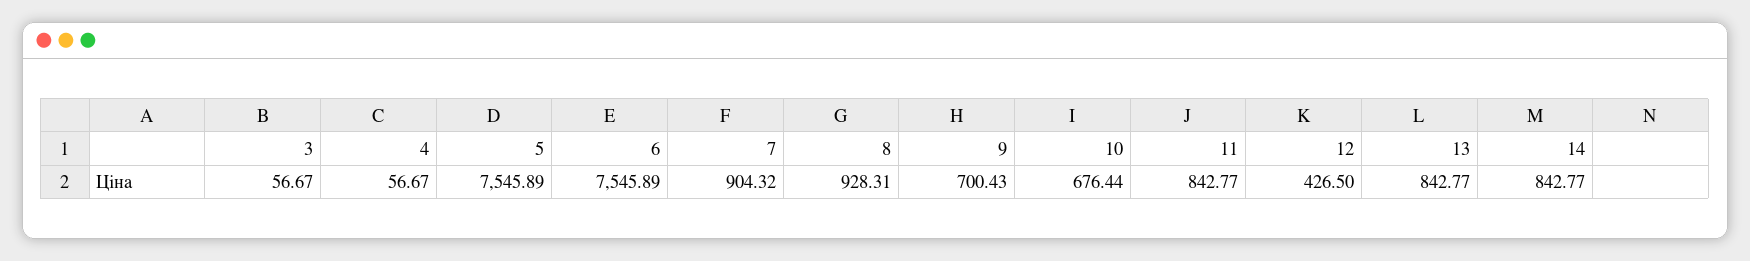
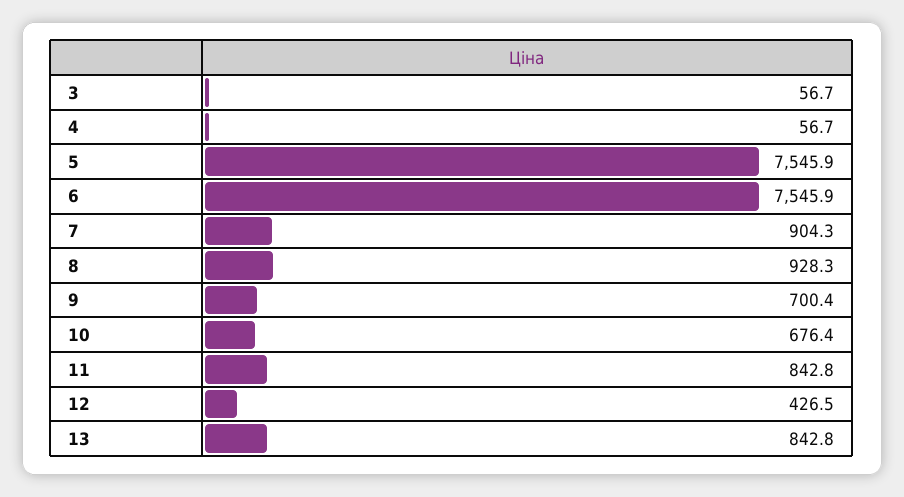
14: 842.77 -> none

